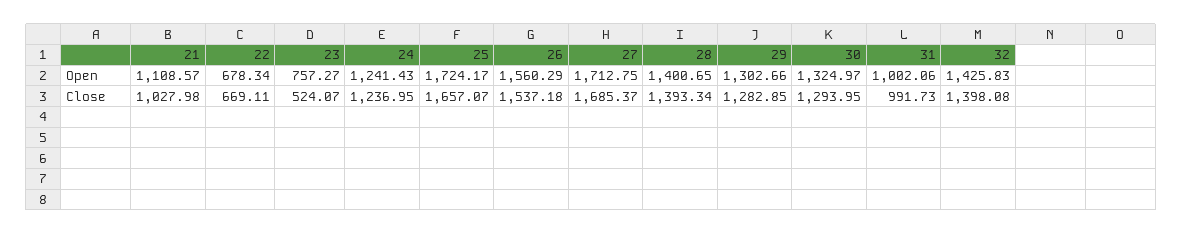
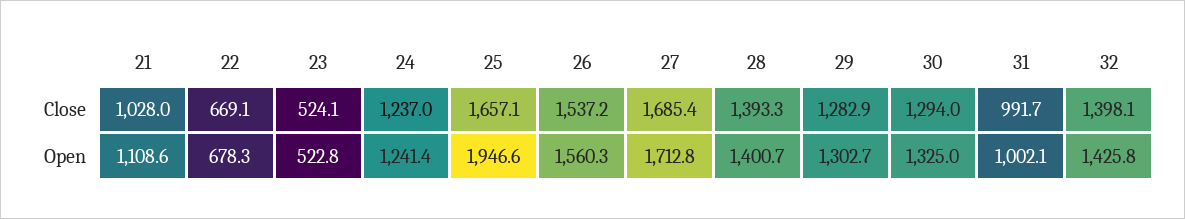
23, Open: 757.27 -> 522.8
25, Open: 1724.17 -> 1946.6

